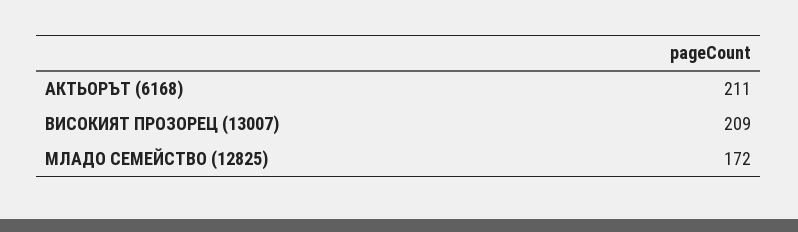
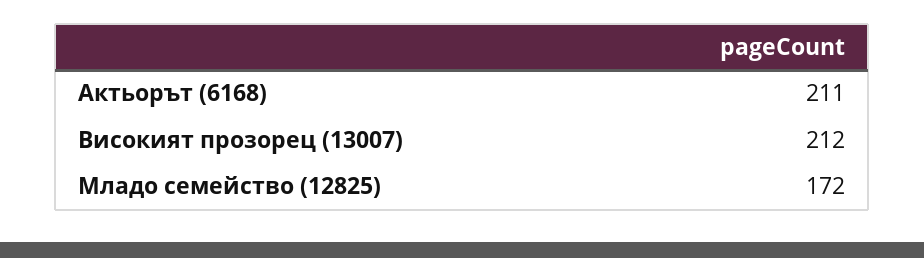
ВИСОКИЯТ ПРОЗОРЕЦ (13007): 209 -> 212

